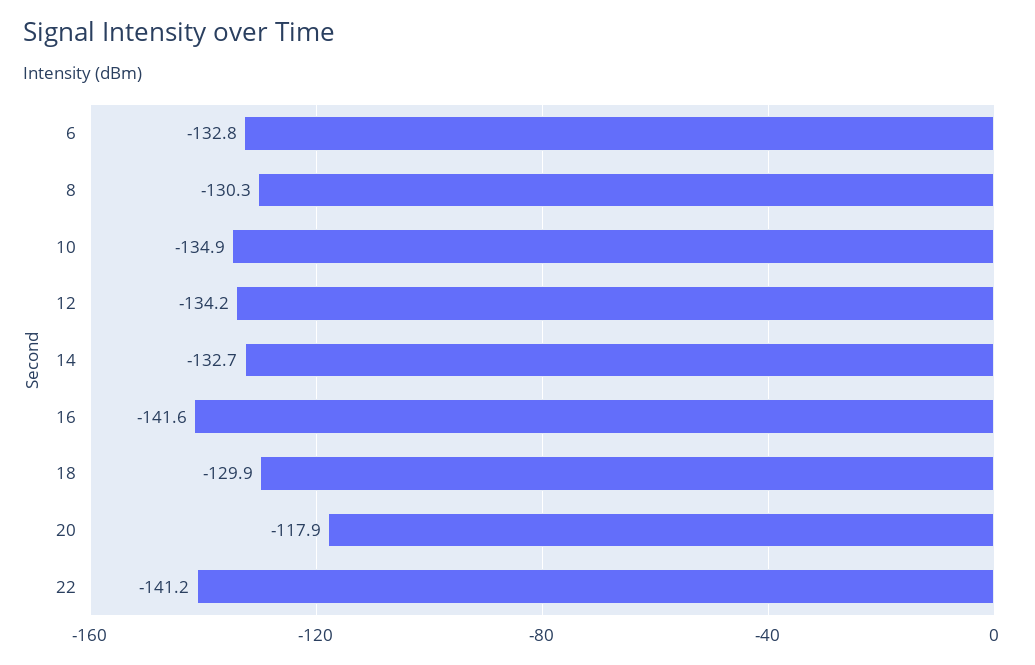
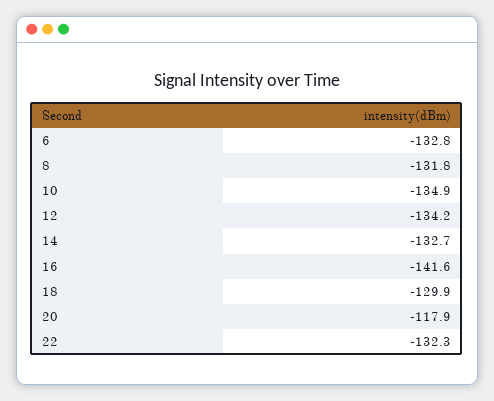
8: -130.3 -> -131.8
22: -141.2 -> -132.3

